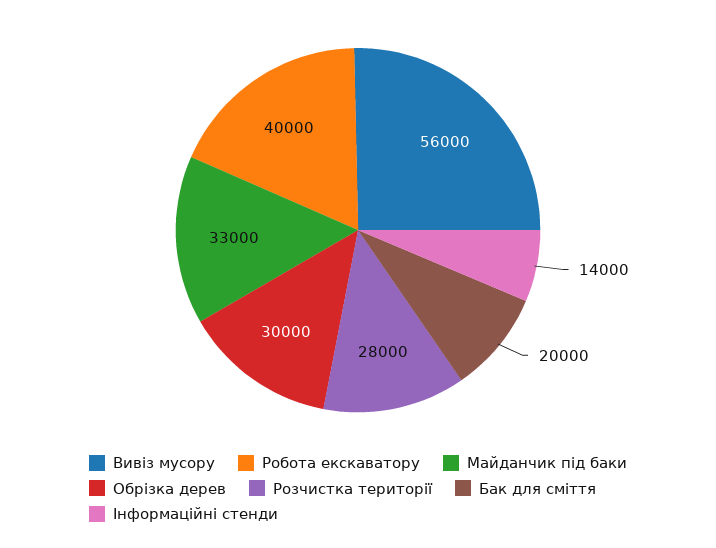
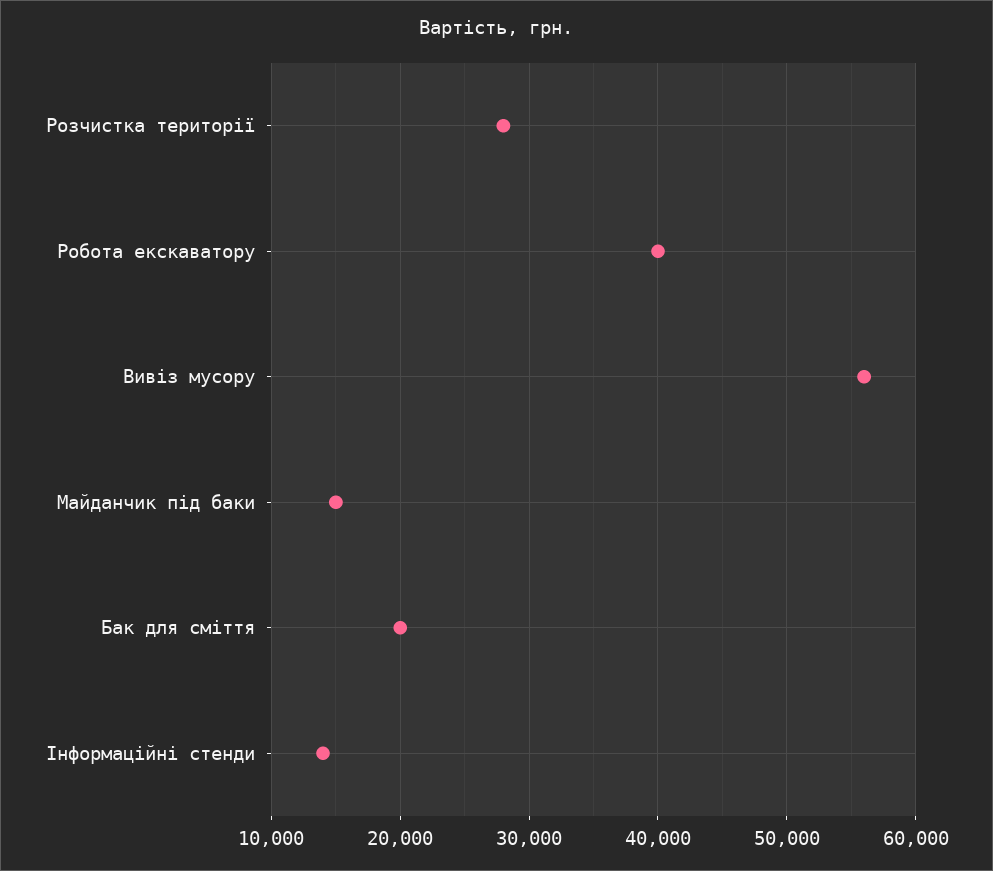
Майданчик під баки: 33000 -> 15000
Обрізка дерев: 30000 -> none

